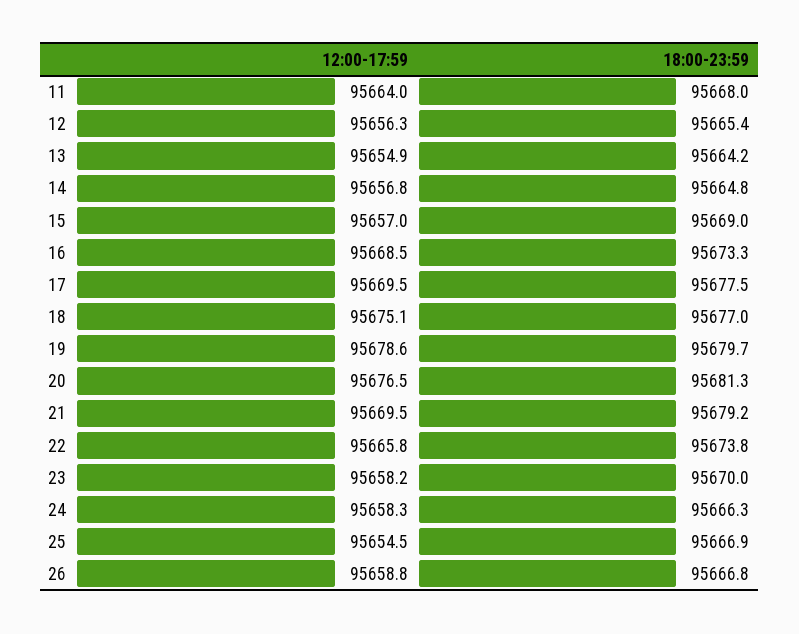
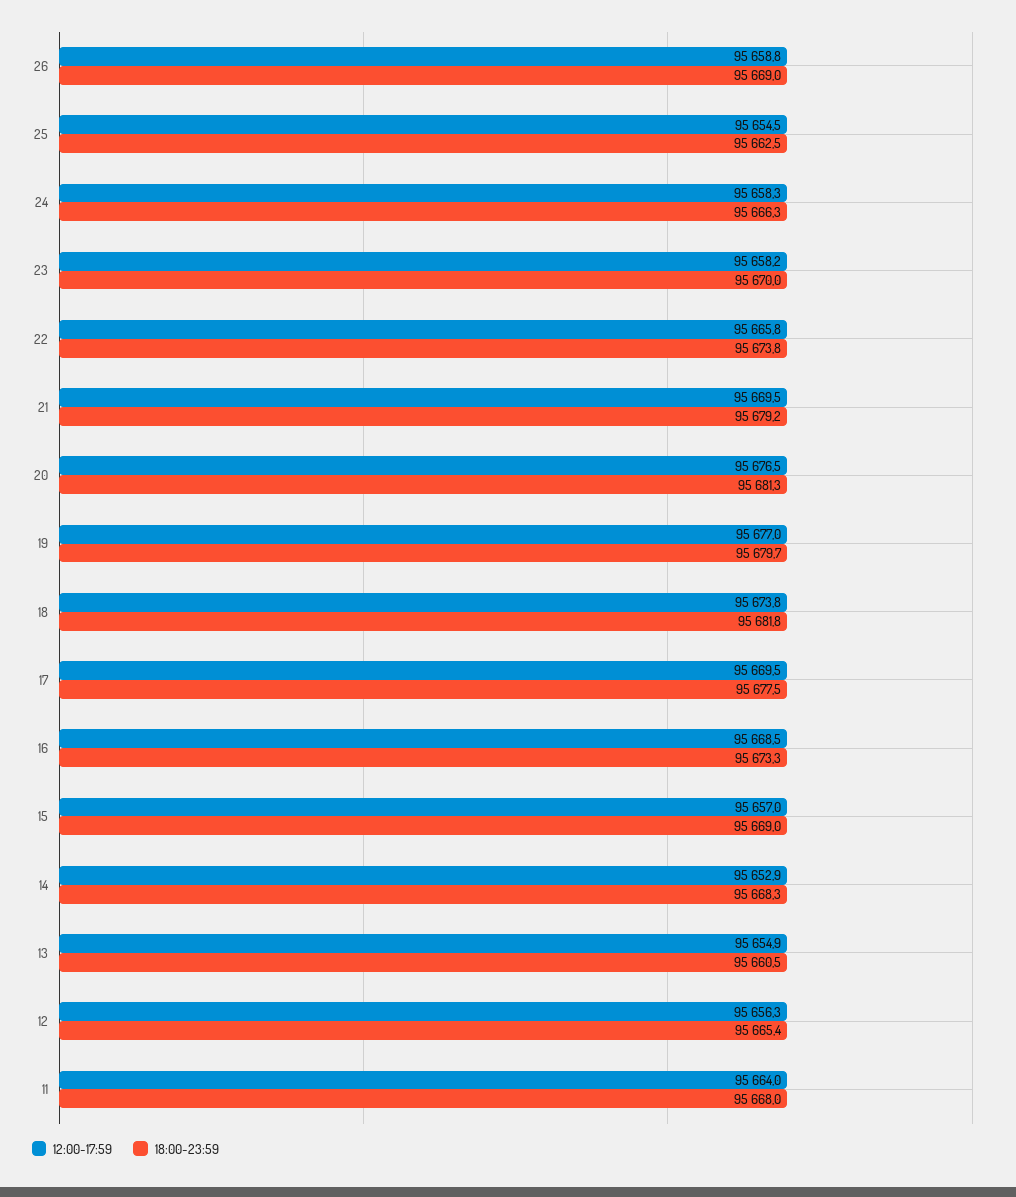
18:00-23:59, 13: 95664.2 -> 95660.5
12:00-17:59, 14: 95656.8 -> 95652.9
18:00-23:59, 14: 95664.8 -> 95668.3
12:00-17:59, 18: 95675.1 -> 95673.8
18:00-23:59, 18: 95677 -> 95681.8
12:00-17:59, 19: 95678.6 -> 95677
18:00-23:59, 25: 95666.9 -> 95662.5
18:00-23:59, 26: 95666.8 -> 95669

